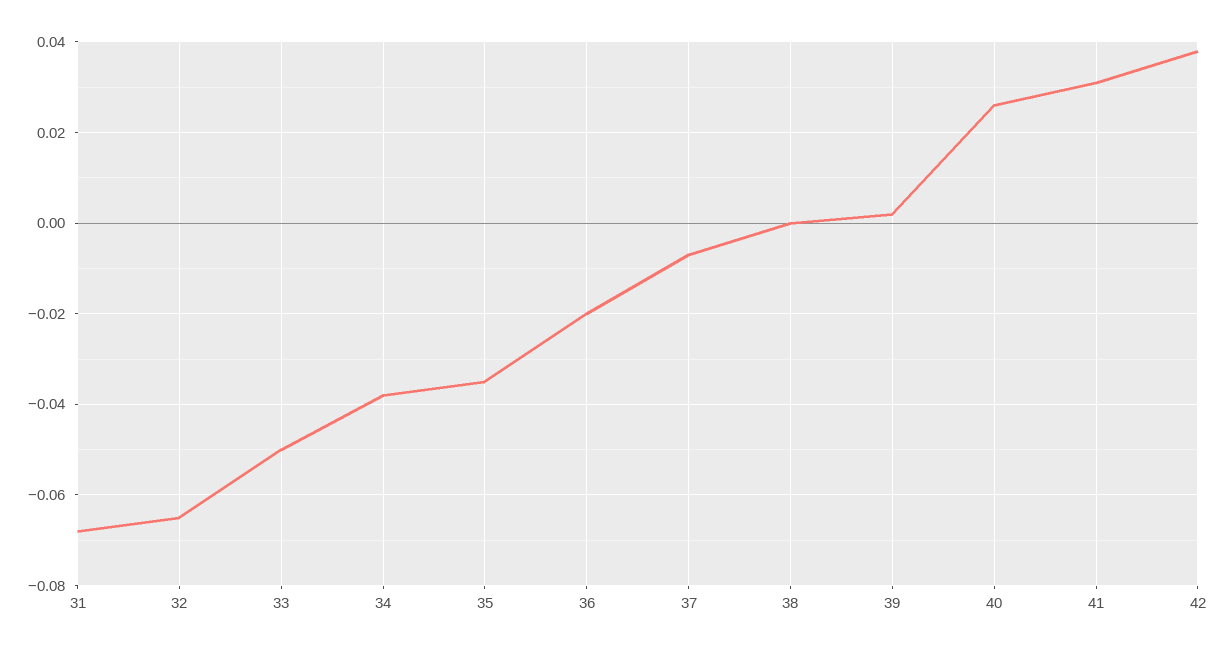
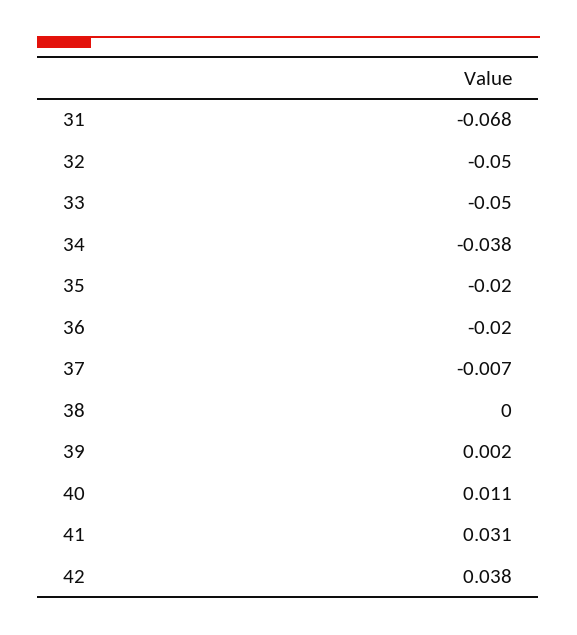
32: -0.065 -> -0.05
35: -0.035 -> -0.02
40: 0.025 -> 0.011

